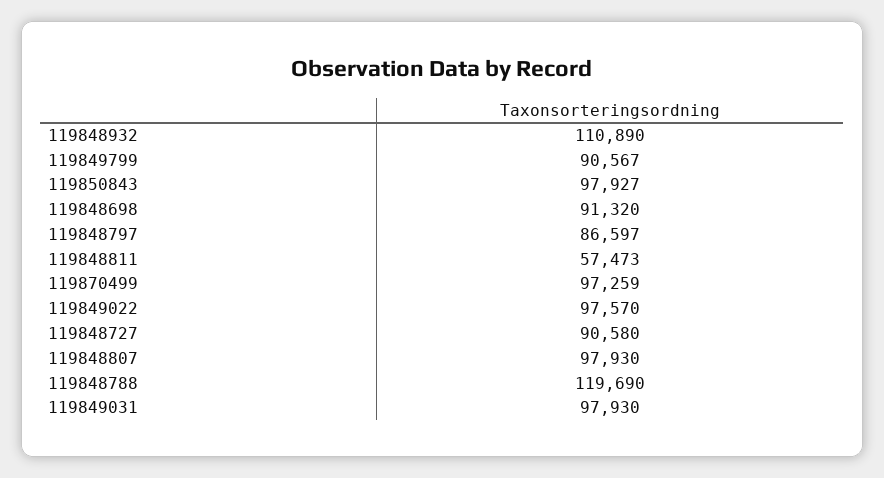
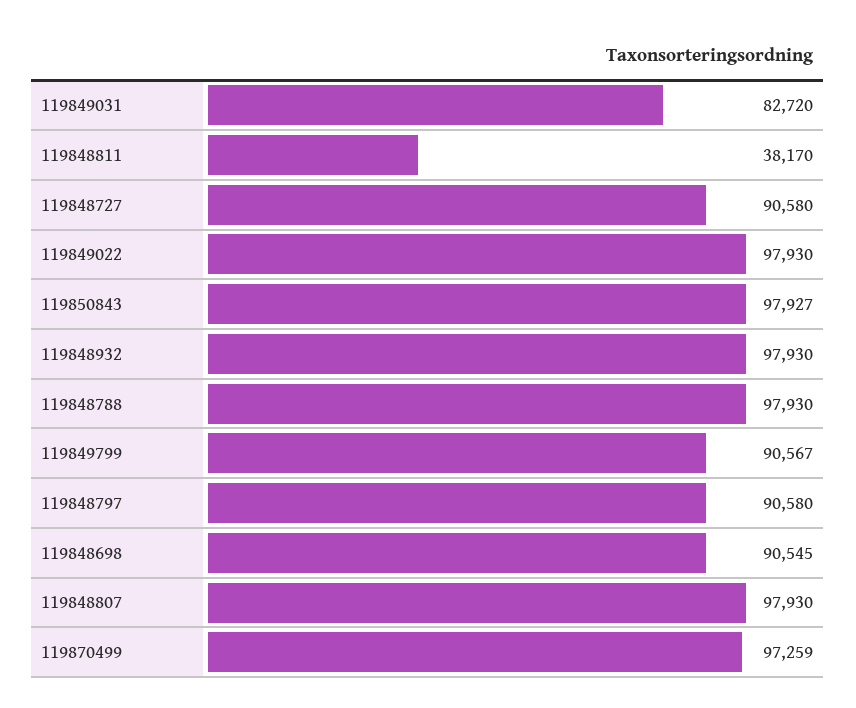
119848932: 110890 -> 97930
119848698: 91320 -> 90545
119848797: 86597 -> 90580
119848811: 57473 -> 38170
119849022: 97570 -> 97930
119848788: 119690 -> 97930
119849031: 97930 -> 82720

